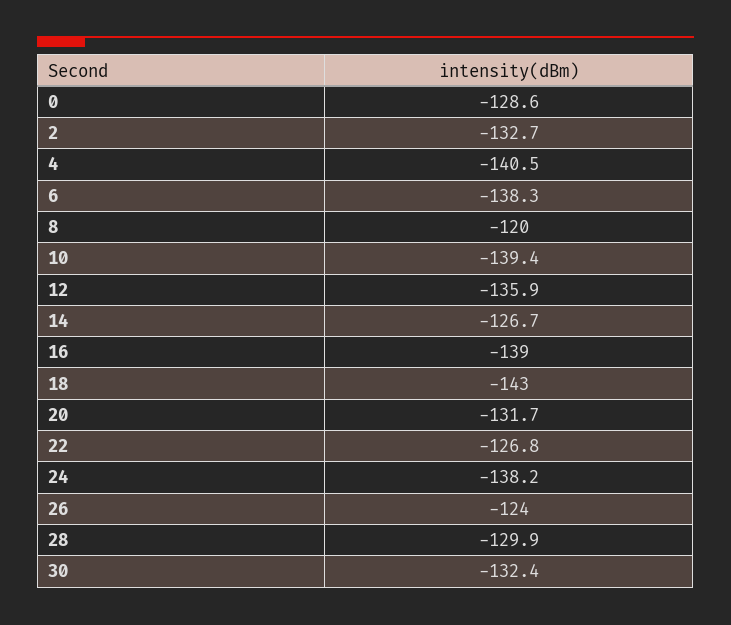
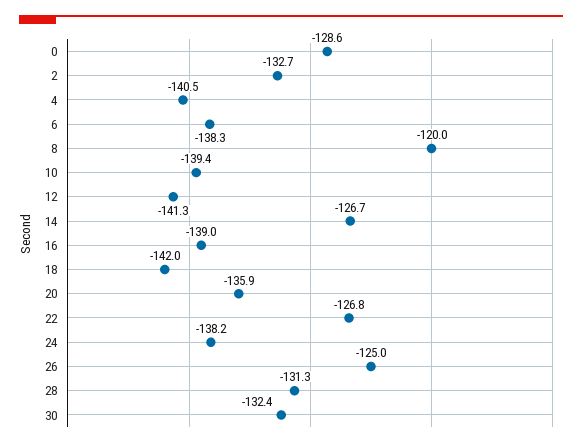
12: -135.9 -> -141.3
18: -143 -> -142
20: -131.7 -> -135.9
26: -124 -> -125
28: -129.9 -> -131.3

